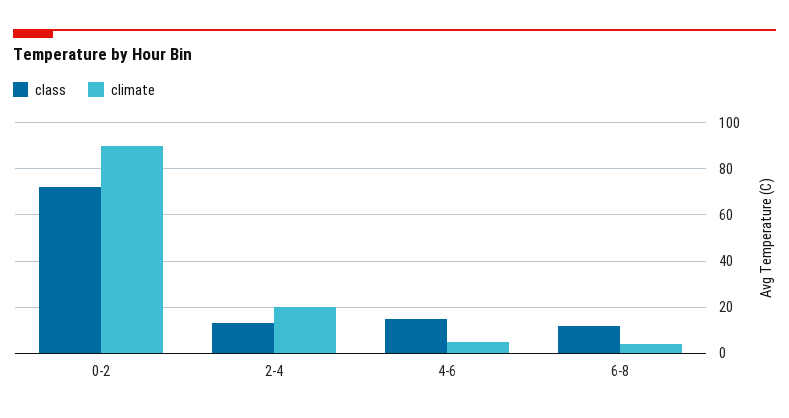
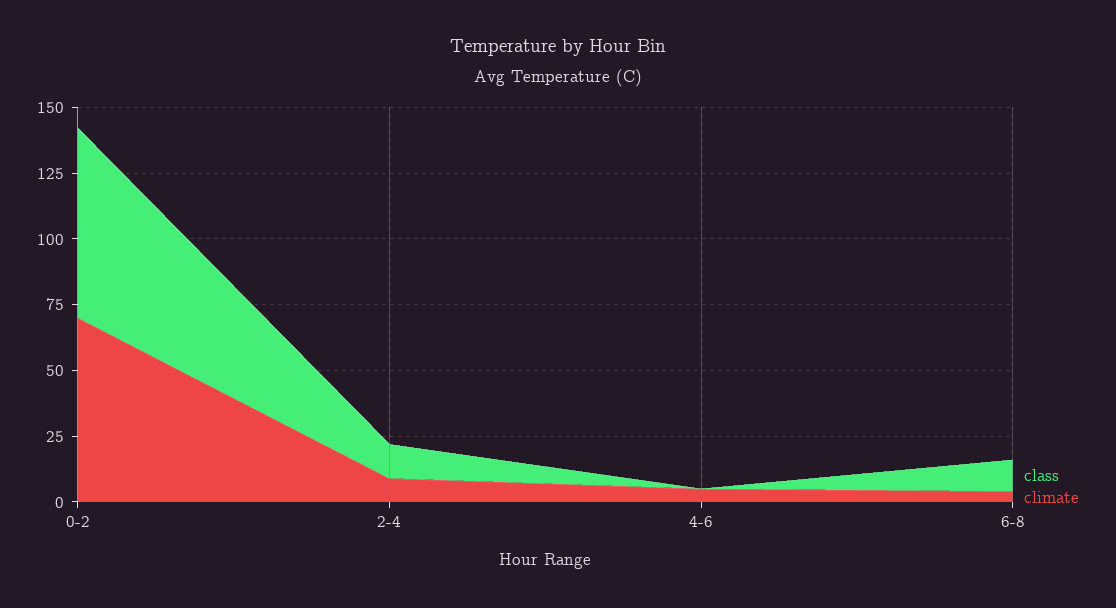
climate, 0-2: 90 -> 70
climate, 2-4: 20 -> 10
class, 4-6: 15 -> 0

